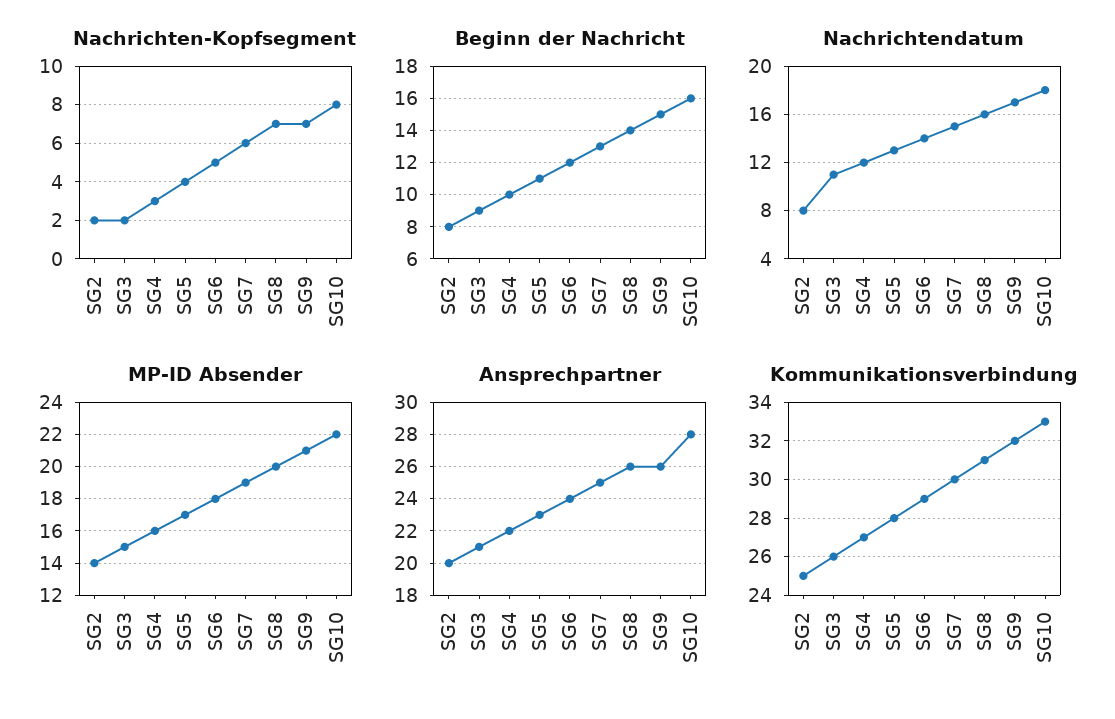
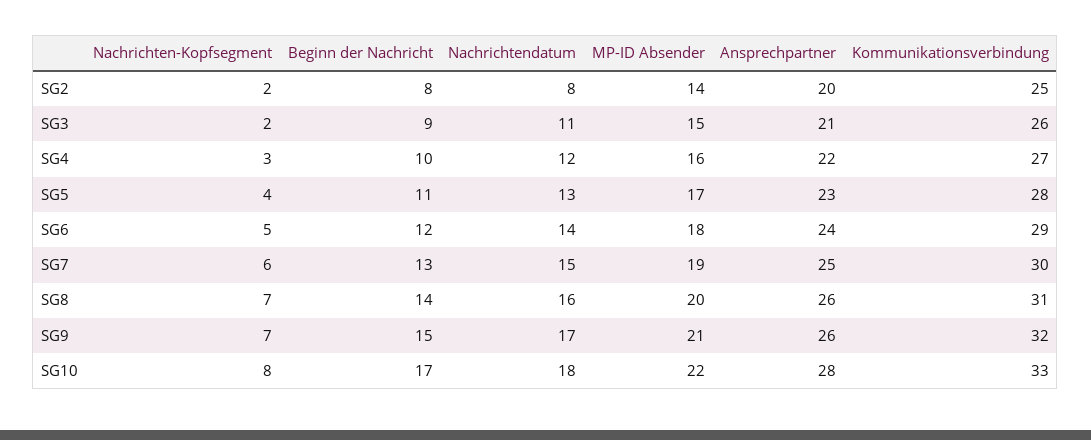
Beginn der Nachricht, SG10: 16 -> 17

